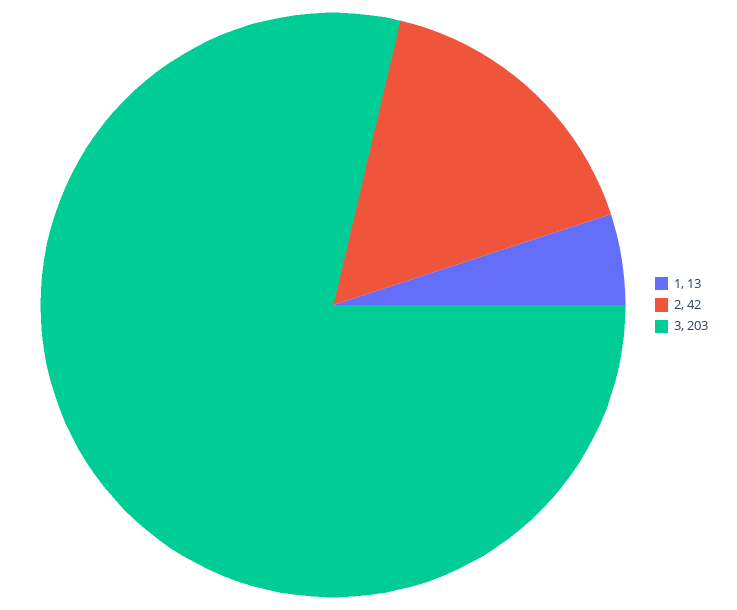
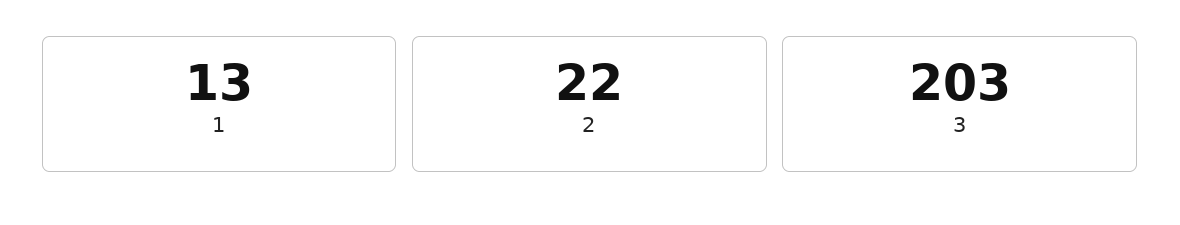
2: 42 -> 22

